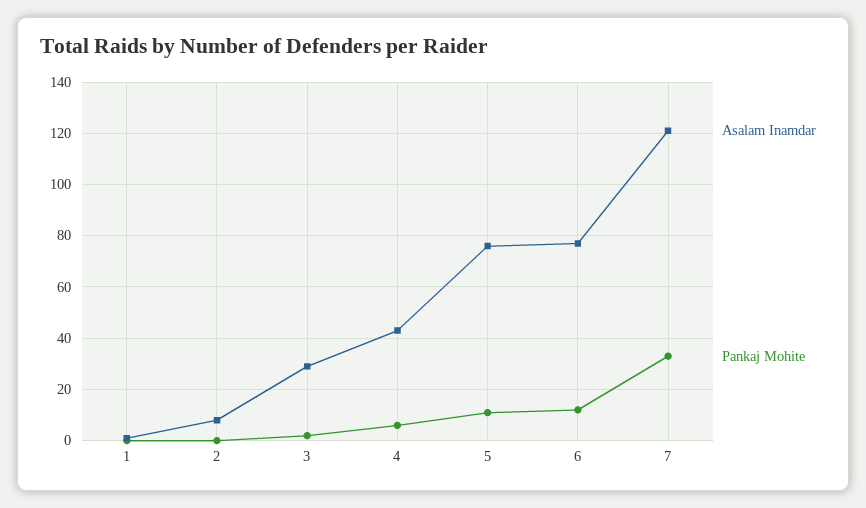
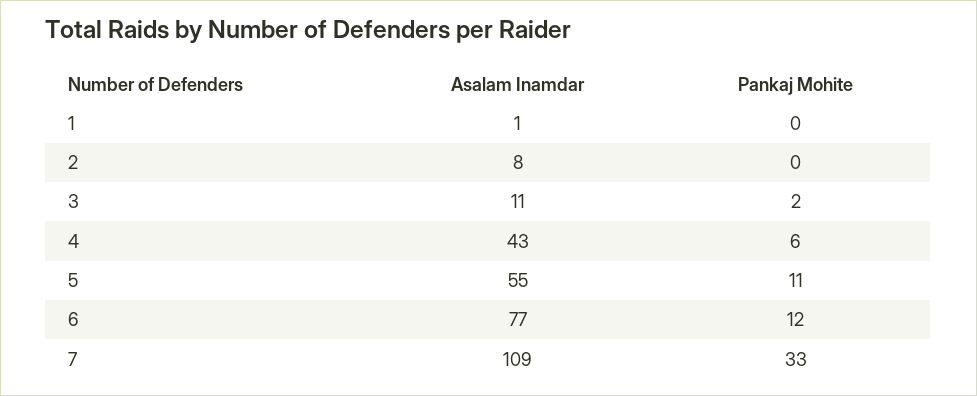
Asalam Inamdar, 3: 30 -> 11
Asalam Inamdar, 5: 75 -> 55
Asalam Inamdar, 7: 120 -> 109

